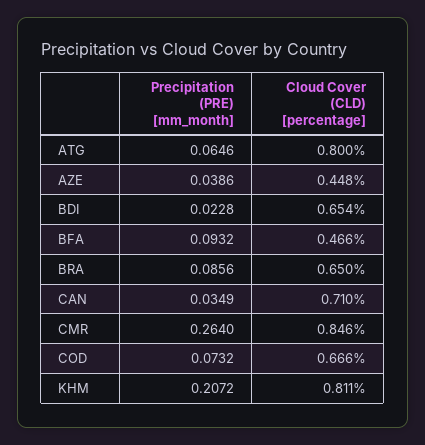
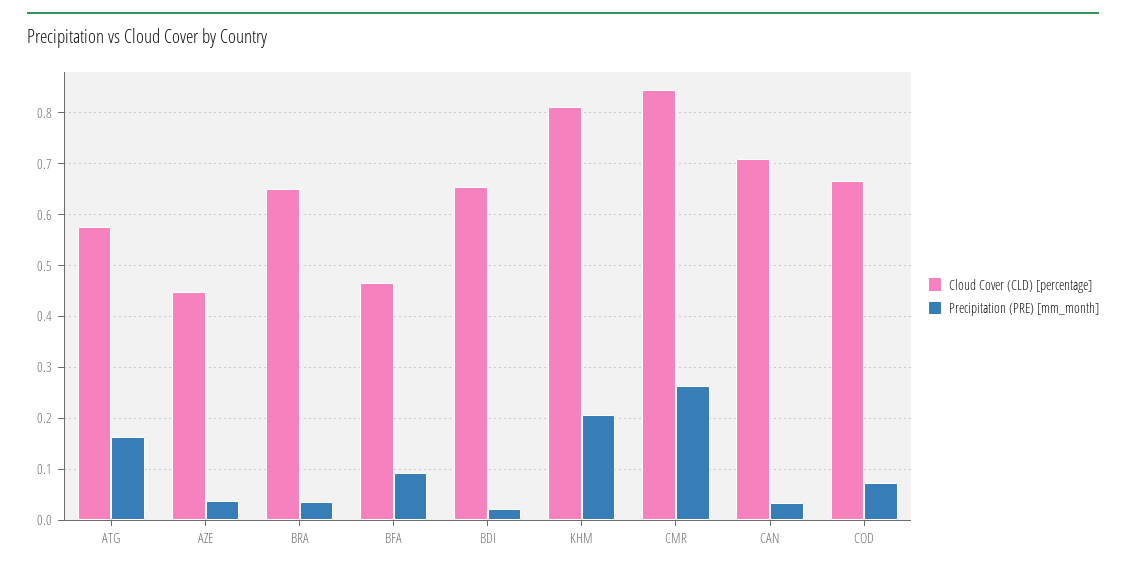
Precipitation (PRE) [mm_month], ATG: 0.0646 -> 0.16
Cloud Cover (CLD) [percentage], ATG: 0.8 -> 0.58
Precipitation (PRE) [mm_month], BRA: 0.0856 -> 0.04

